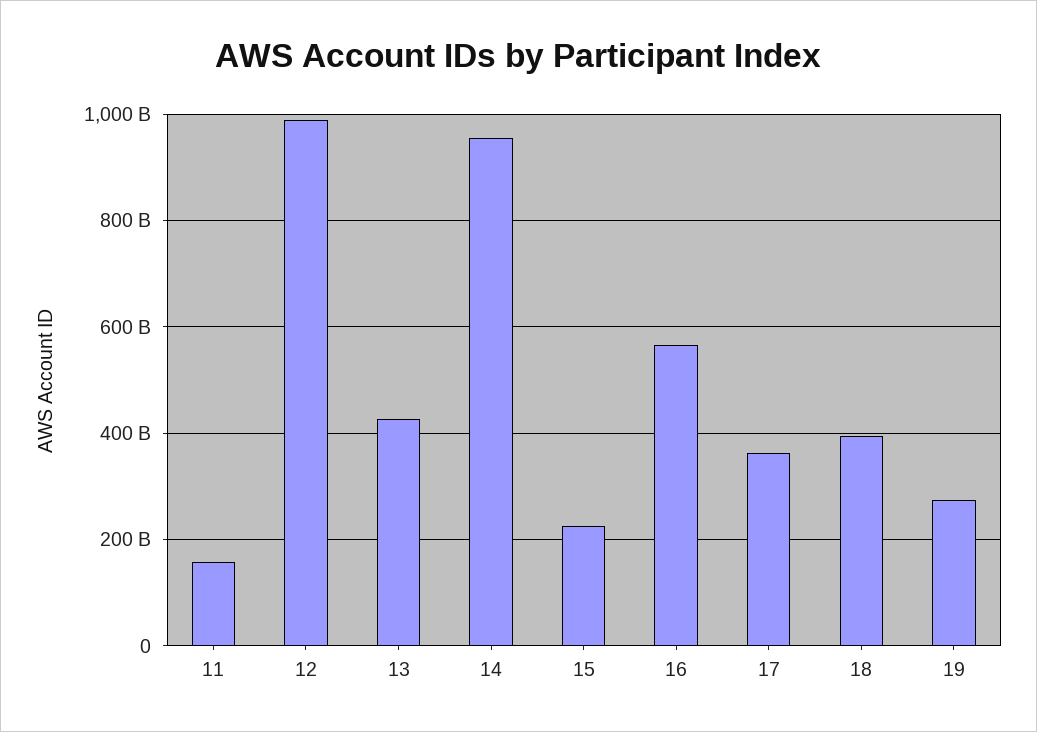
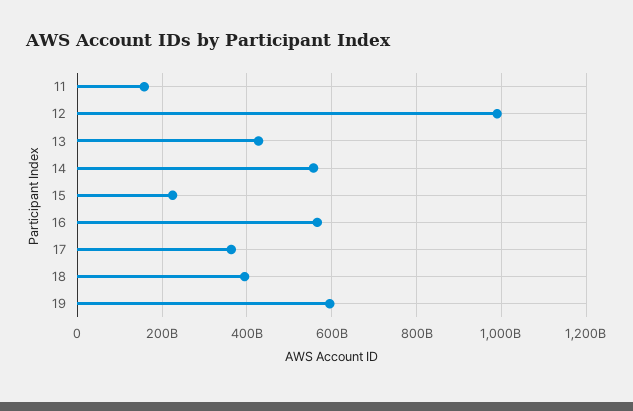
14: 960000000000 -> 560000000000
19: 280000000000 -> 600000000000

